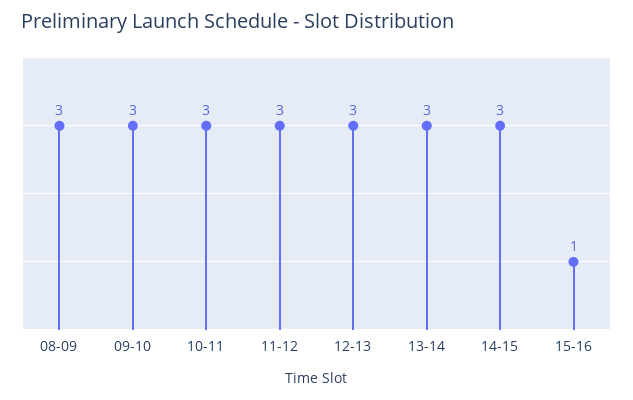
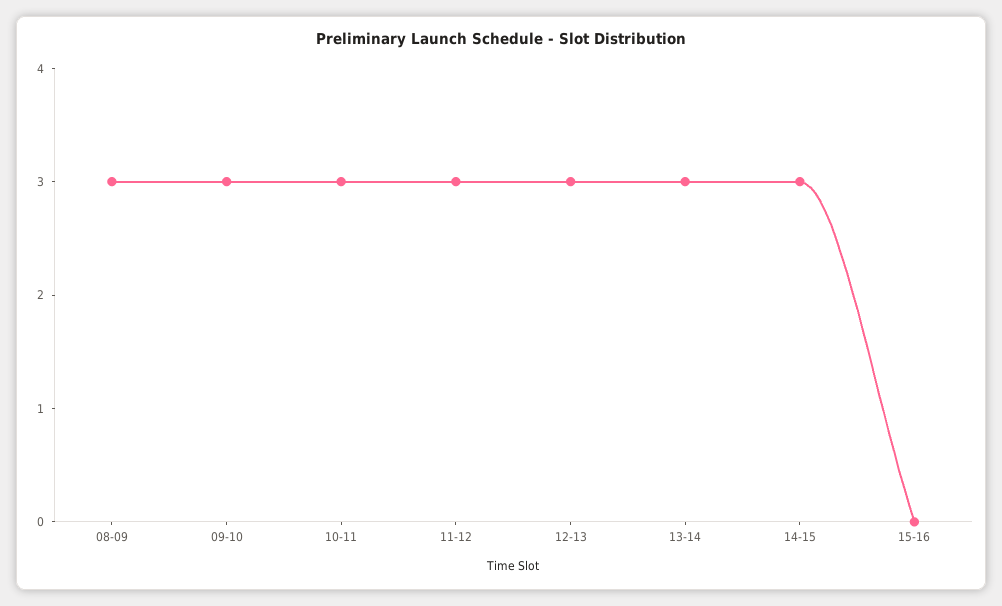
15-16: 1 -> 0

